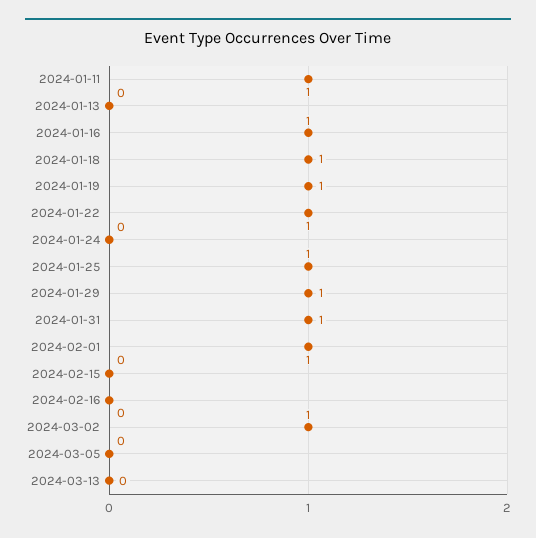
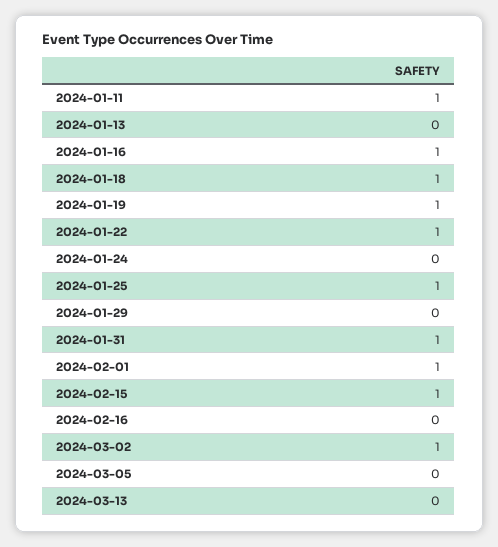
2024-01-29: 1 -> 0
2024-02-15: 0 -> 1

